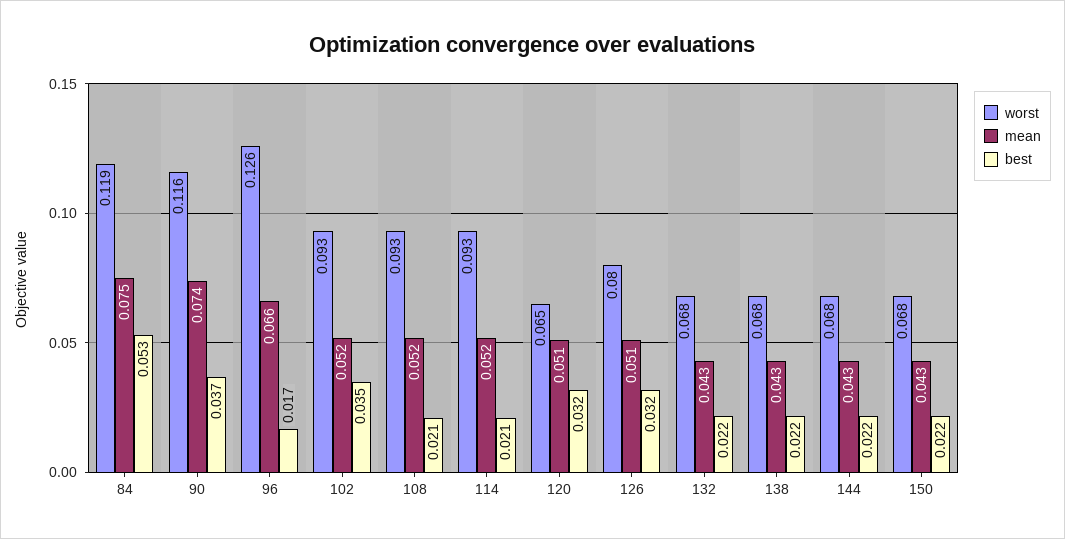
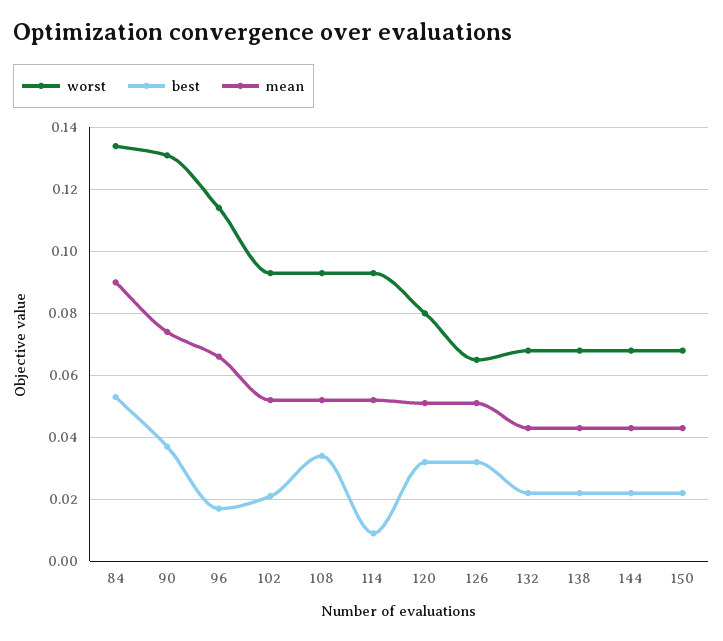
worst, 84: 0.119 -> 0.135
mean, 84: 0.075 -> 0.09
worst, 90: 0.116 -> 0.13
worst, 96: 0.126 -> 0.115
best, 102: 0.035 -> 0.02
best, 108: 0.021 -> 0.035
best, 114: 0.021 -> 0.01
worst, 120: 0.065 -> 0.08
worst, 126: 0.08 -> 0.065

